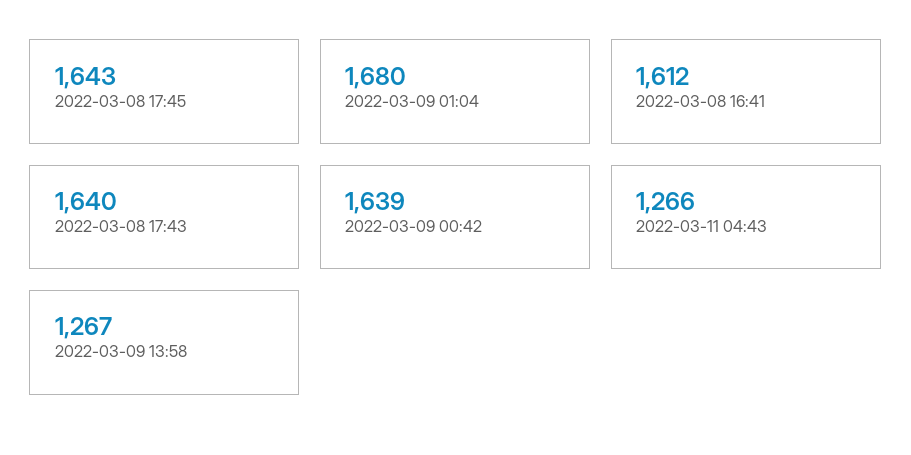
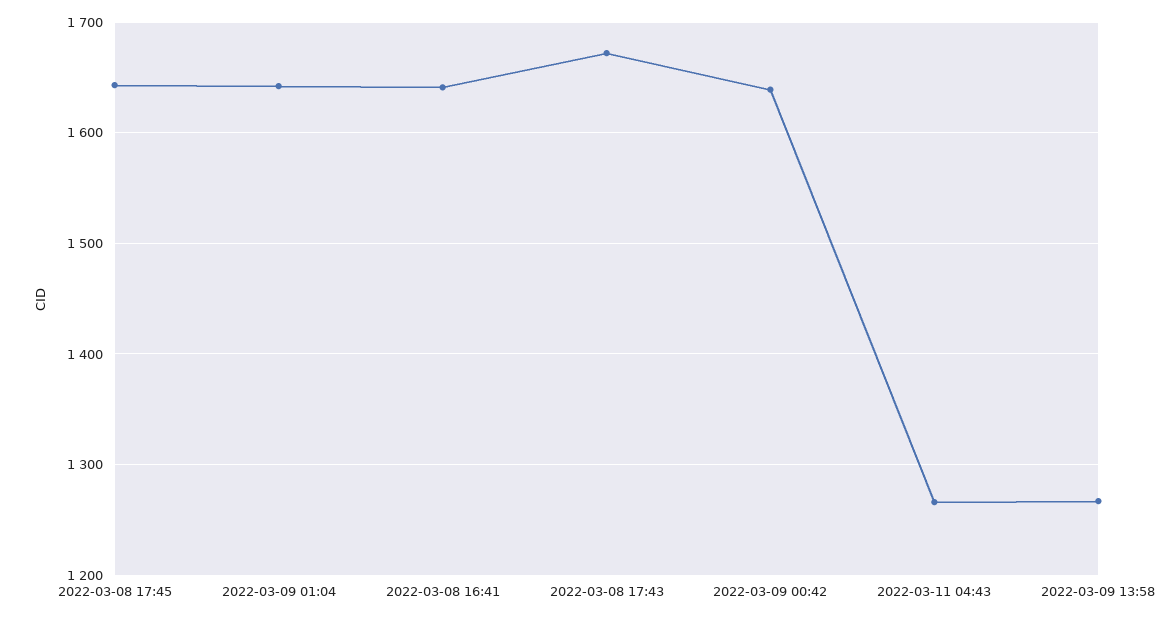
2022-03-09 01:04: 1680 -> 1640
2022-03-08 16:41: 1612 -> 1640
2022-03-08 17:43: 1640 -> 1670

